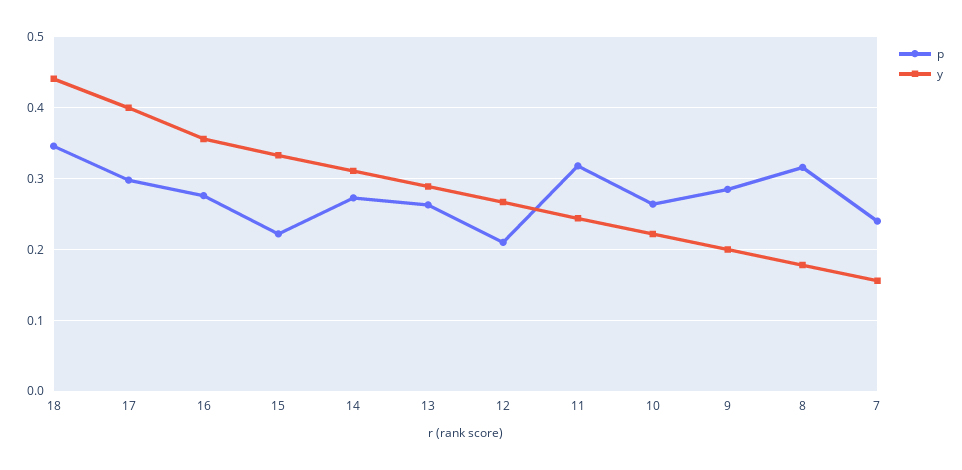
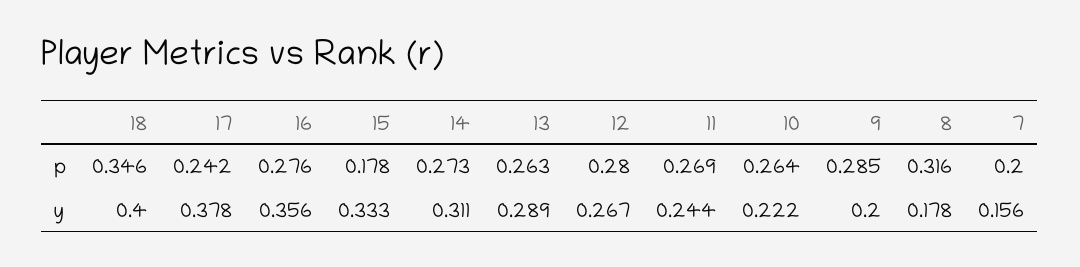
y, 18: 0.44 -> 0.4
p, 17: 0.3 -> 0.242
y, 17: 0.4 -> 0.378
p, 15: 0.22 -> 0.178
p, 12: 0.21 -> 0.28
p, 11: 0.32 -> 0.269
p, 7: 0.24 -> 0.2

